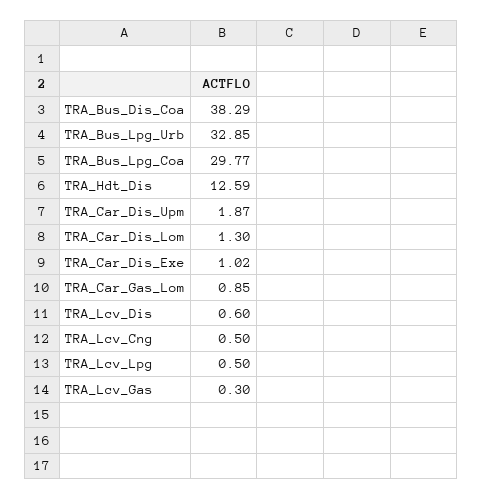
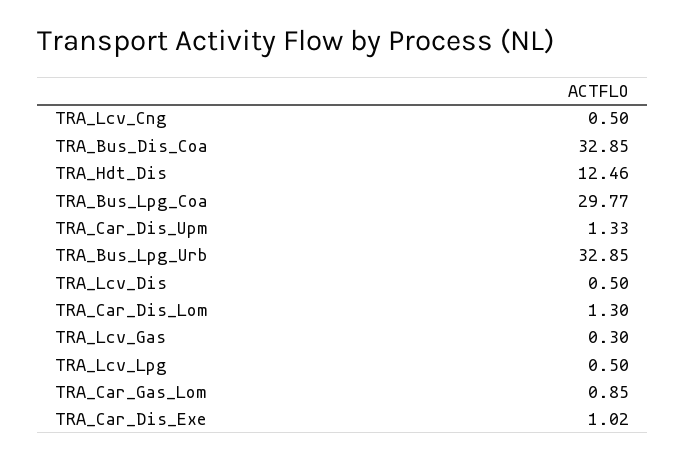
TRA_Bus_Dis_Coa: 38.29 -> 32.85
TRA_Hdt_Dis: 12.59 -> 12.46
TRA_Car_Dis_Upm: 1.87 -> 1.33
TRA_Lcv_Dis: 0.6 -> 0.5

